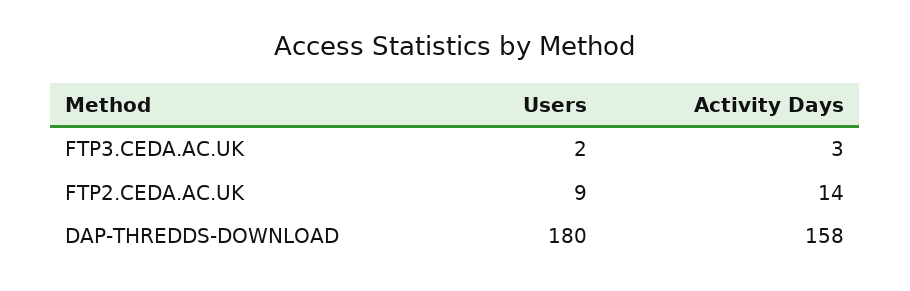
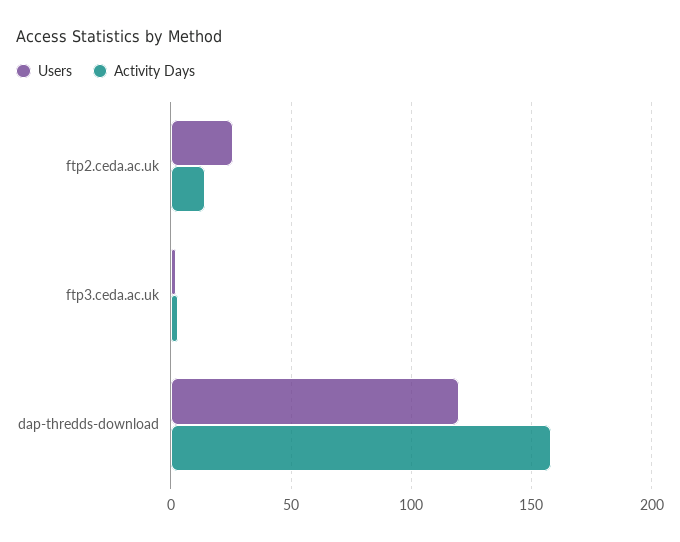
Users, FTP2.CEDA.AC.UK: 9 -> 25
Users, DAP-THREDDS-DOWNLOAD: 180 -> 120

